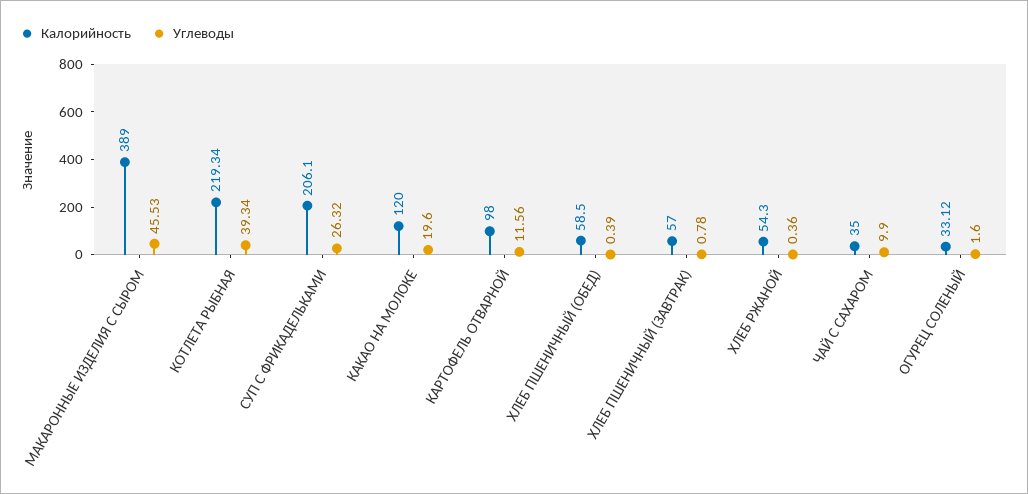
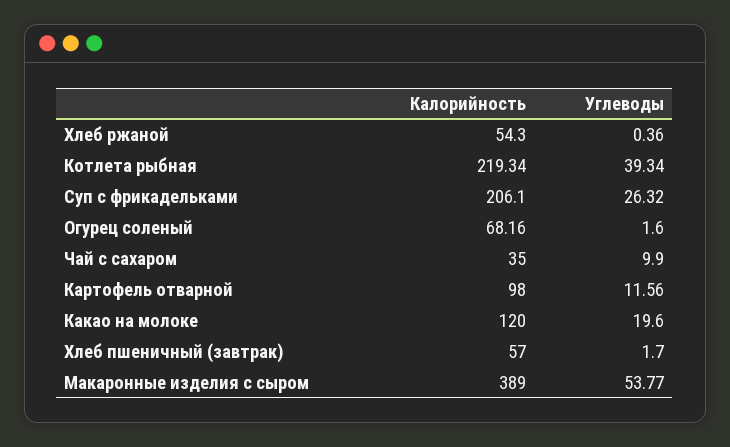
Углеводы, МАКАРОННЫЕ ИЗДЕЛИЯ С СЫРОМ: 45.53 -> 53.77
Калорийность, ХЛЕБ ПШЕНИЧНЫЙ (ОБЕД): 58.5 -> none
Углеводы, ХЛЕБ ПШЕНИЧНЫЙ (ОБЕД): 0.39 -> none
Углеводы, ХЛЕБ ПШЕНИЧНЫЙ (ЗАВТРАК): 0.78 -> 1.7
Калорийность, ОГУРЕЦ СОЛЕНЫЙ: 33.12 -> 68.16

